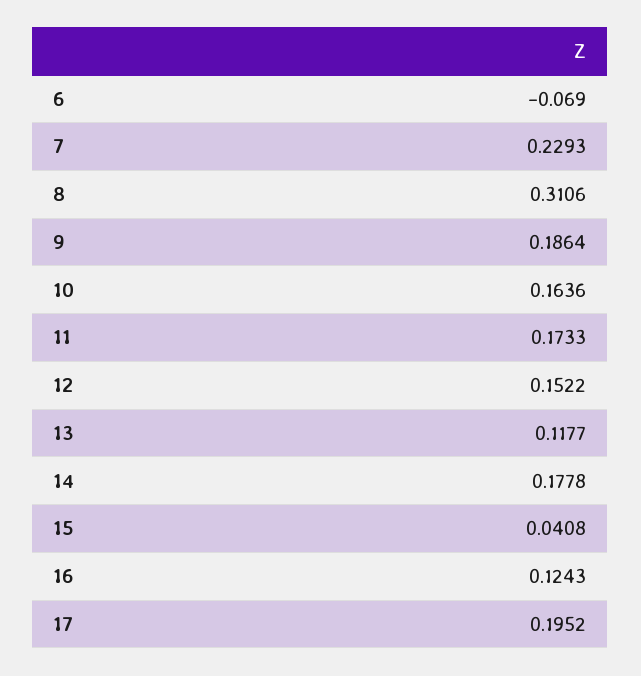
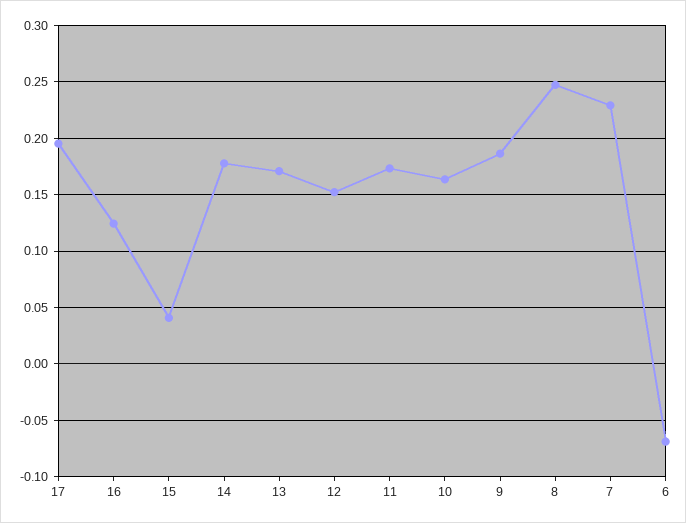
8: 0.3106 -> 0.25
13: 0.1177 -> 0.17

